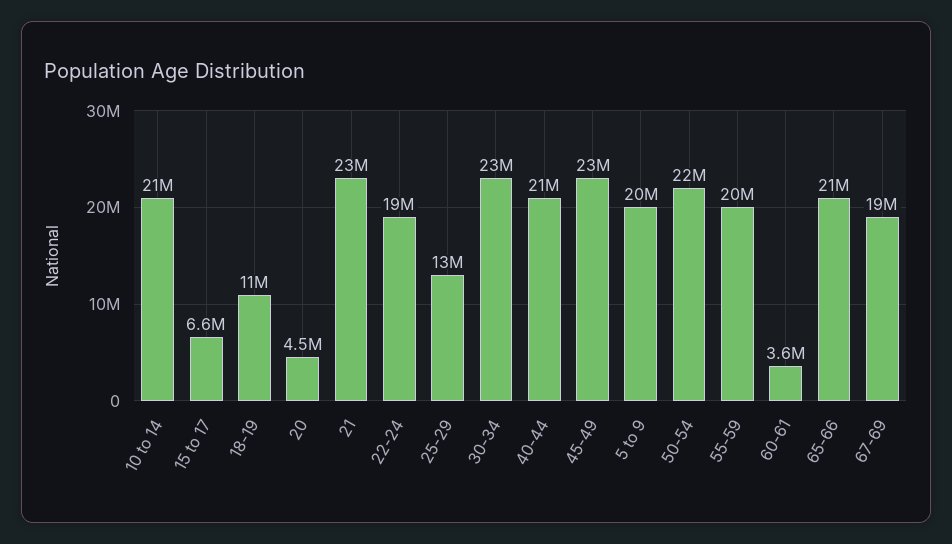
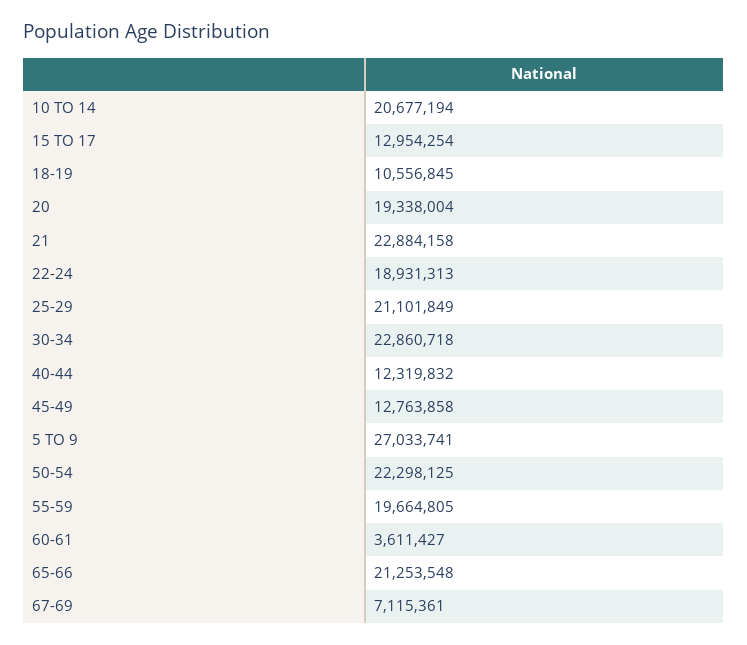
15 to 17: 6600000 -> 12954254
20: 4500000 -> 19338004
25-29: 13000000 -> 21101849
40-44: 21000000 -> 12319832
45-49: 23000000 -> 12763858
5 to 9: 20000000 -> 27033741
67-69: 19000000 -> 7115361

